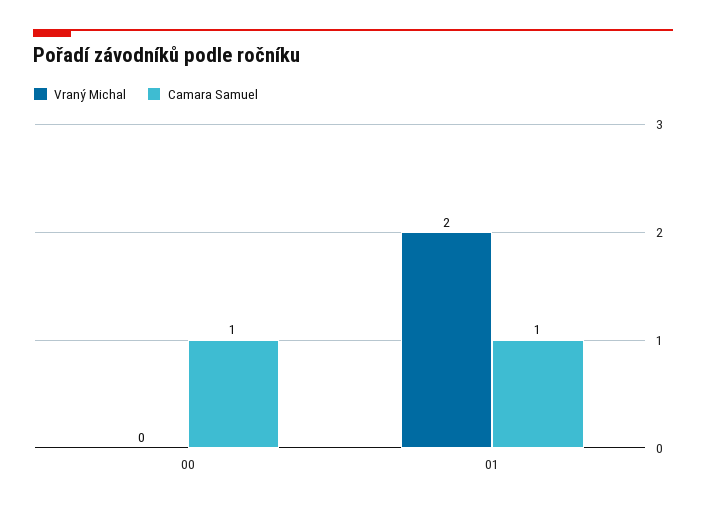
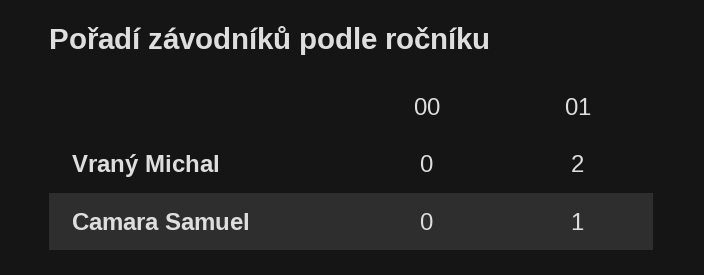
Camara Samuel, 00: 1 -> 0

